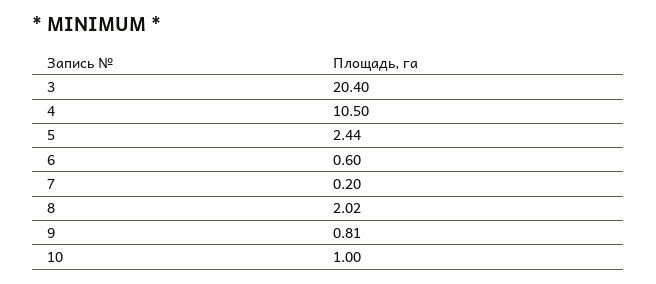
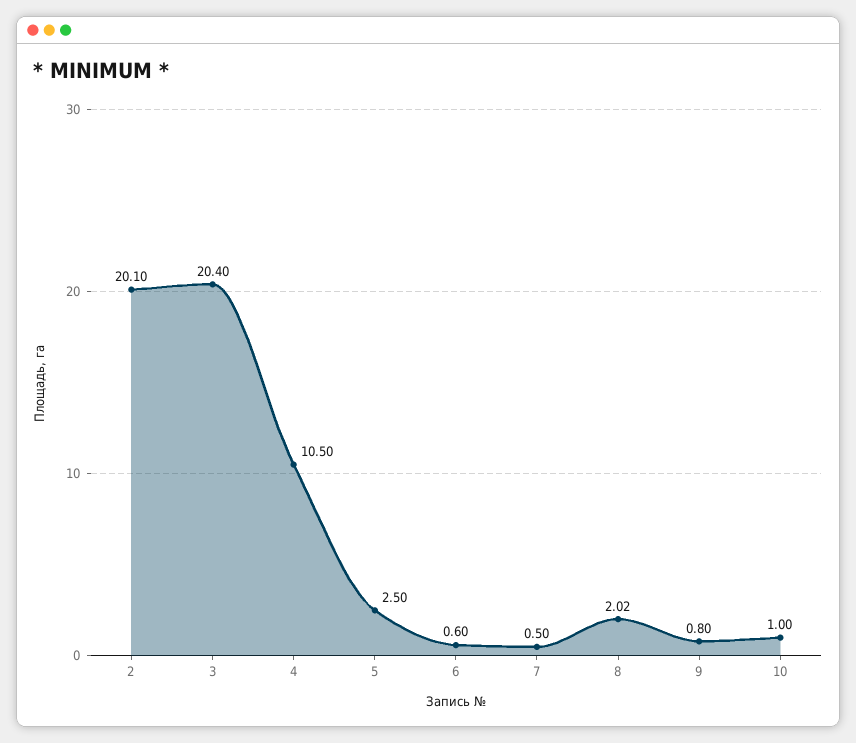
5: 2.44 -> 2.5
7: 0.2 -> 0.5
9: 0.81 -> 0.8
2: none -> 20.1

